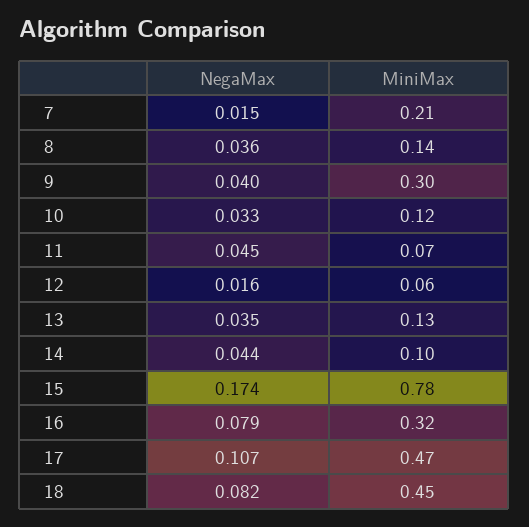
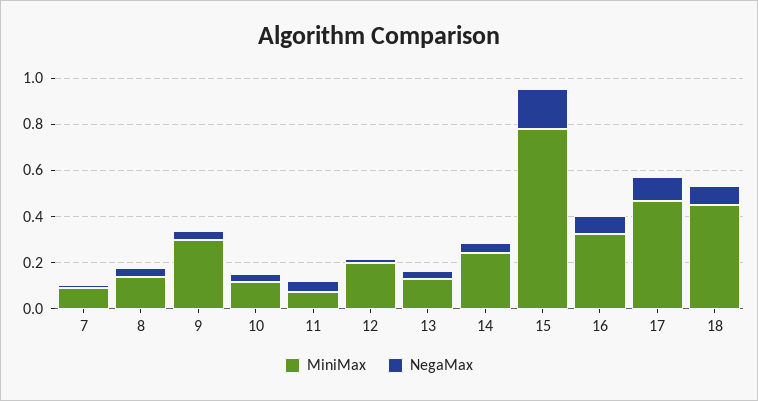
MiniMax, 7: 0.21 -> 0.1
MiniMax, 12: 0.06 -> 0.2
MiniMax, 14: 0.1 -> 0.25

